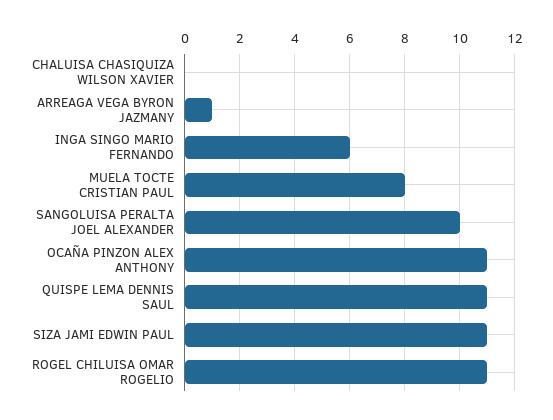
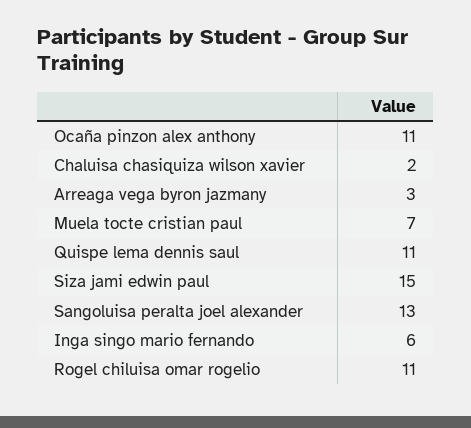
CHALUISA CHASIQUIZA WILSON XAVIER: 0 -> 2
ARREAGA VEGA BYRON JAZMANY: 1 -> 3
MUELA TOCTE CRISTIAN PAUL: 8 -> 7
SANGOLUISA PERALTA JOEL ALEXANDER: 10 -> 13
SIZA JAMI EDWIN PAUL: 11 -> 15

